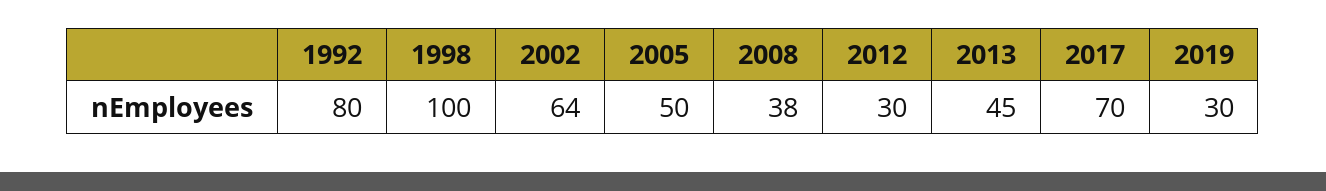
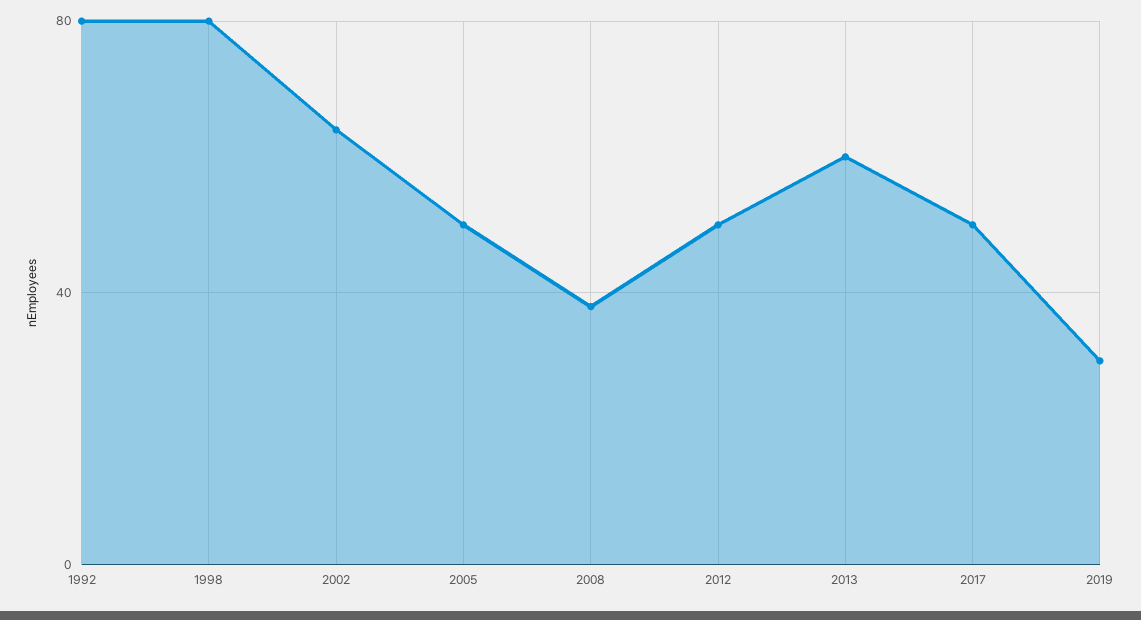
1998: 100 -> 80
2012: 30 -> 50
2013: 45 -> 60
2017: 70 -> 50

